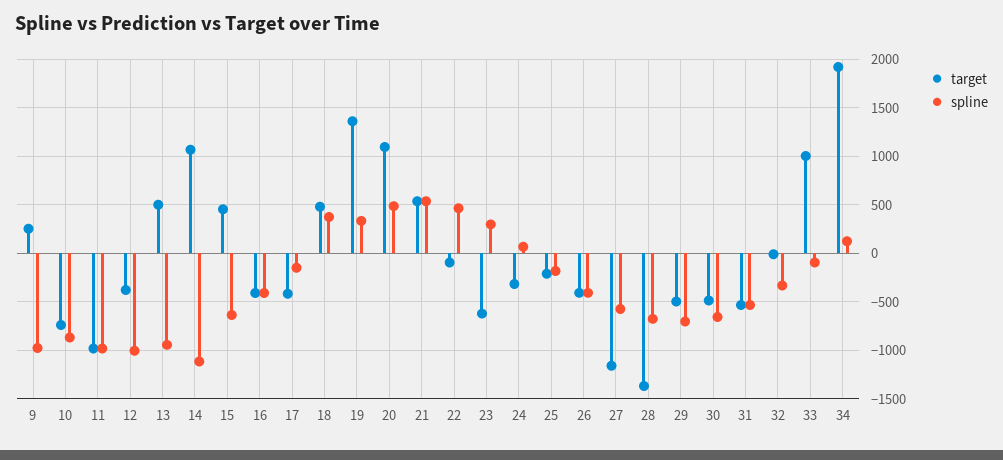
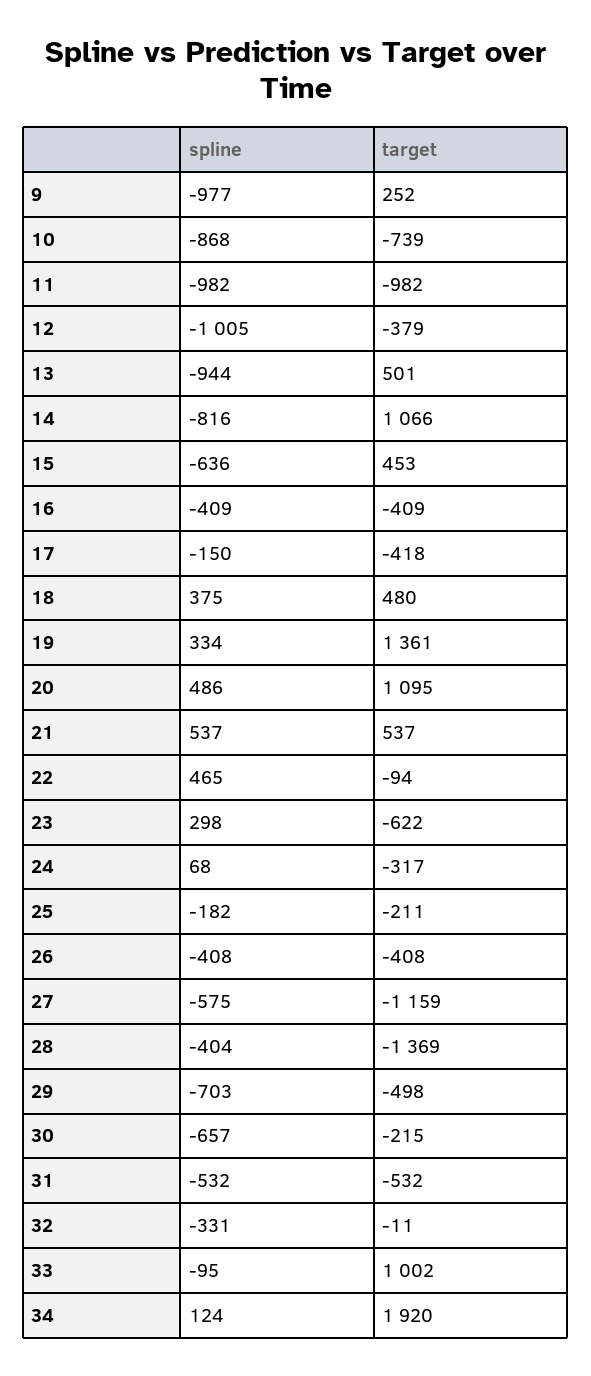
spline, 14: -1100 -> -816
spline, 28: -700 -> -404
target, 30: -500 -> -215

